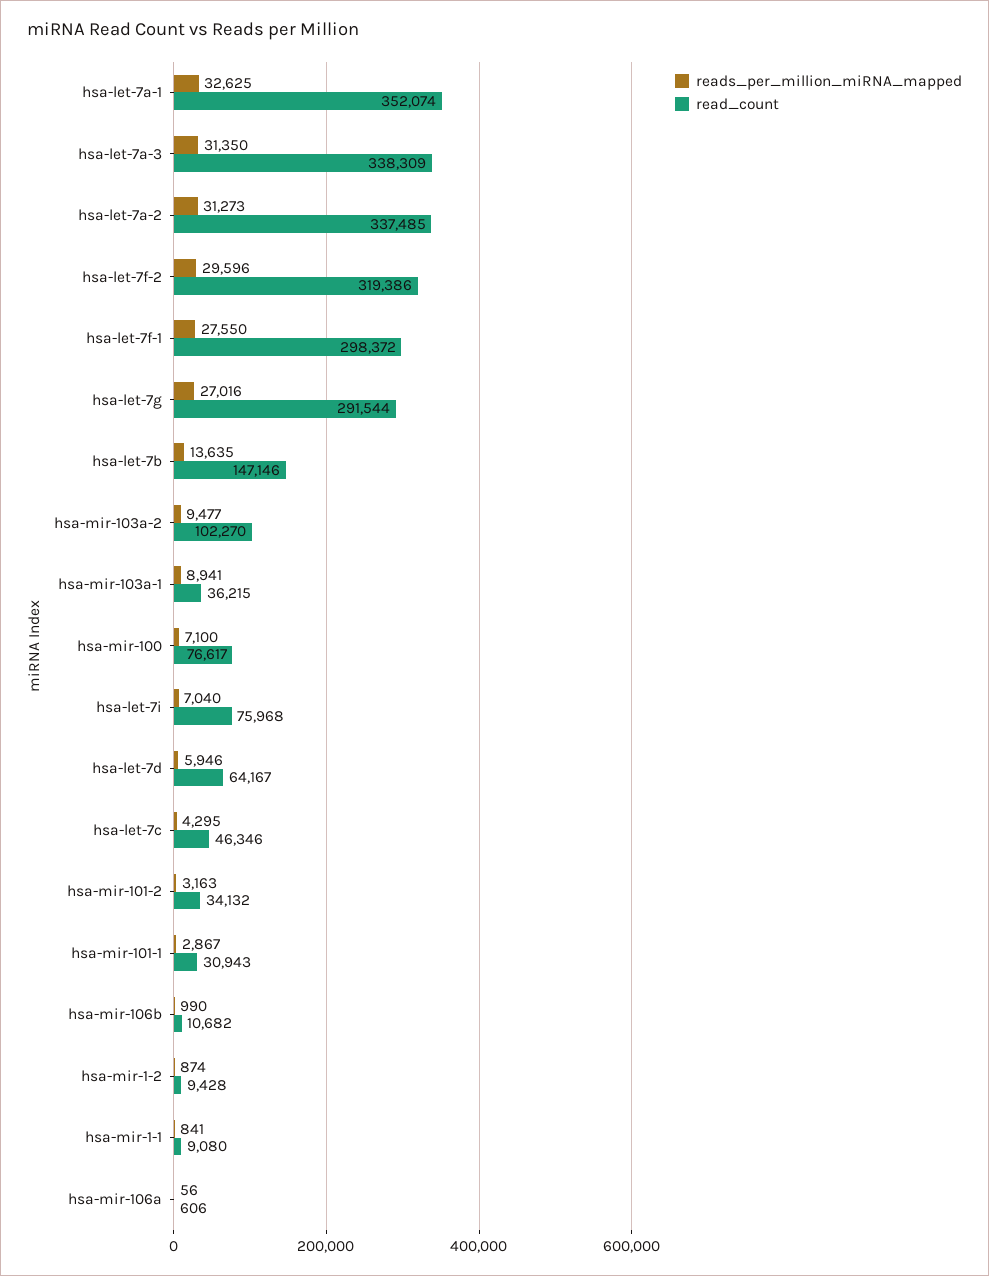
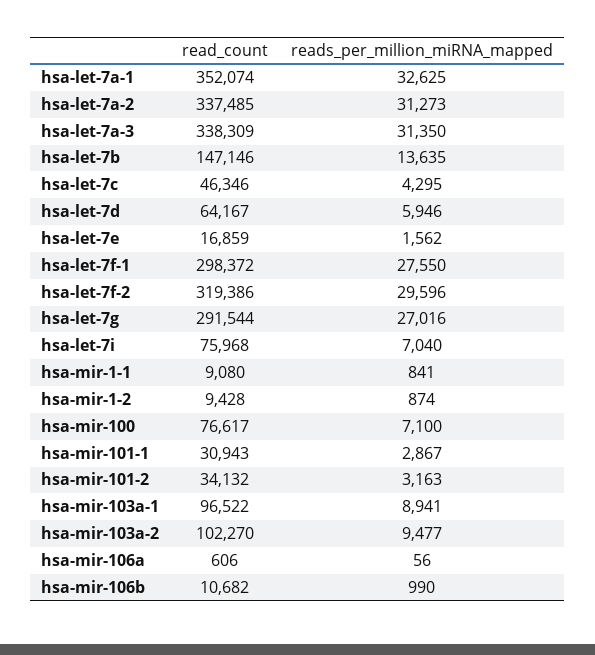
read_count, hsa-mir-103a-1: 36215 -> 96522
read_count, hsa-let-7e: none -> 16859
reads_per_million_miRNA_mapped, hsa-let-7e: none -> 1562

